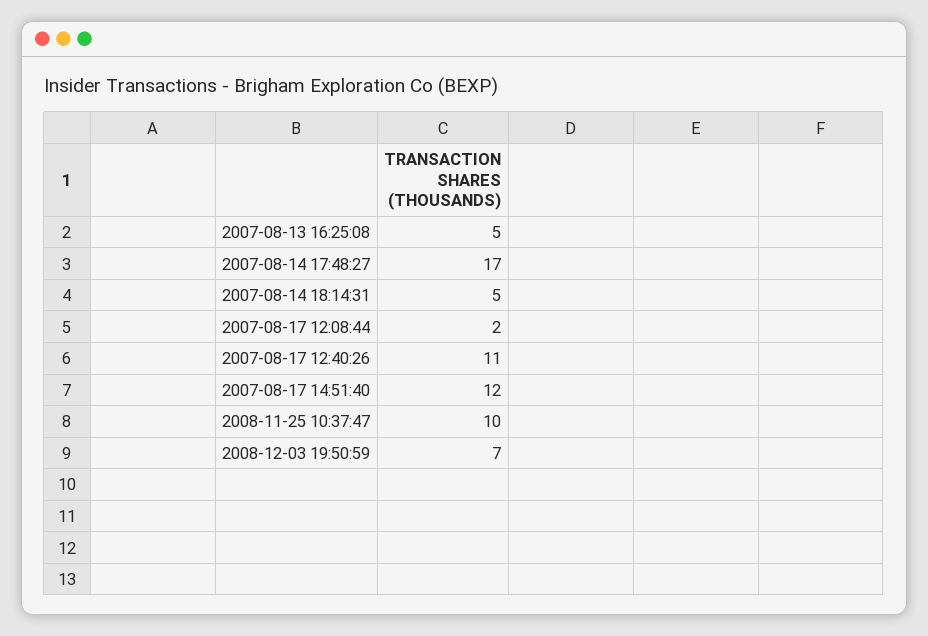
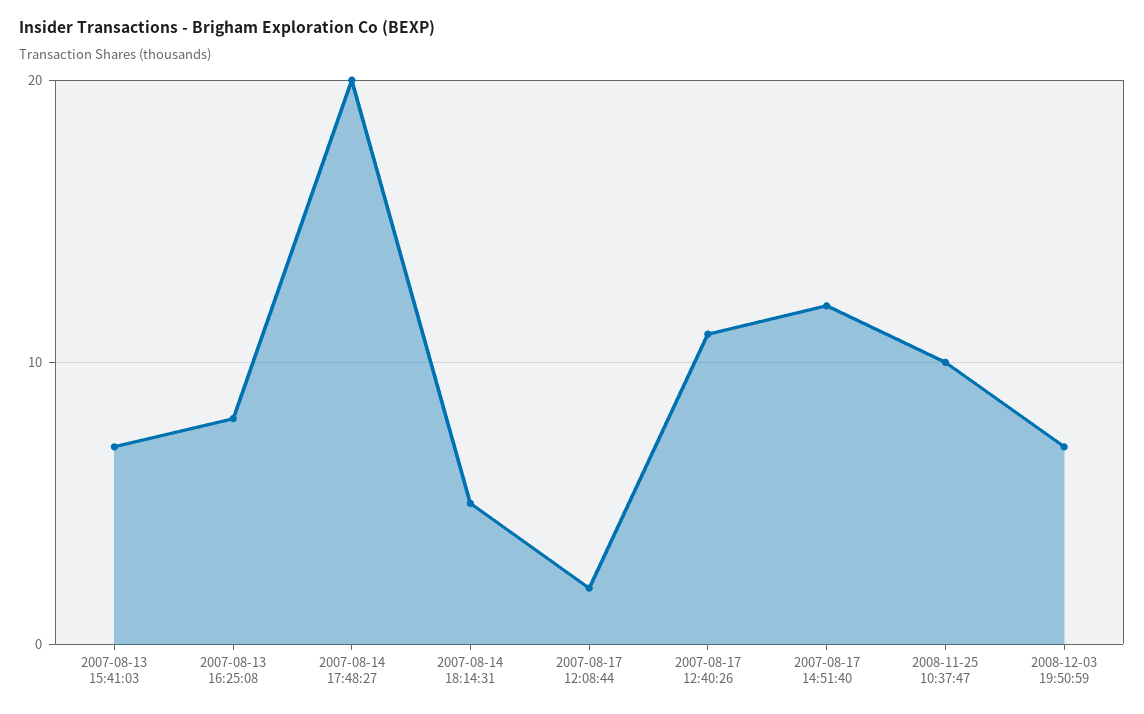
2007-08-13 16:25:08: 5 -> 8
2007-08-14 17:48:27: 17 -> 20
2007-08-13 15:41:03: none -> 7

